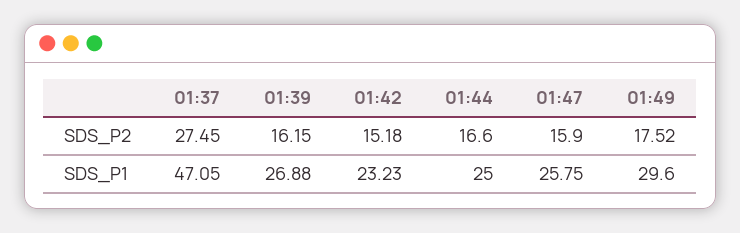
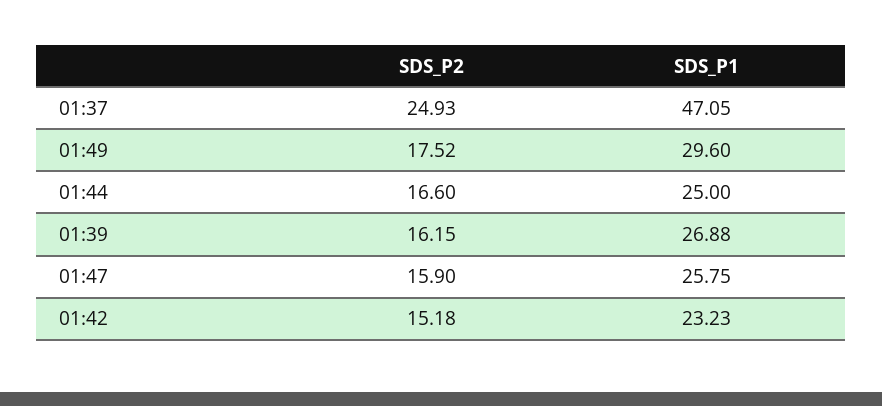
01:37, SDS_P2: 27.45 -> 24.93

